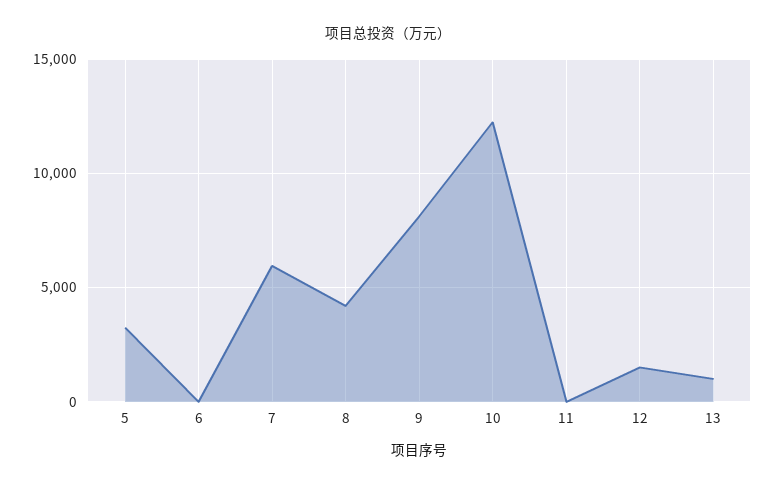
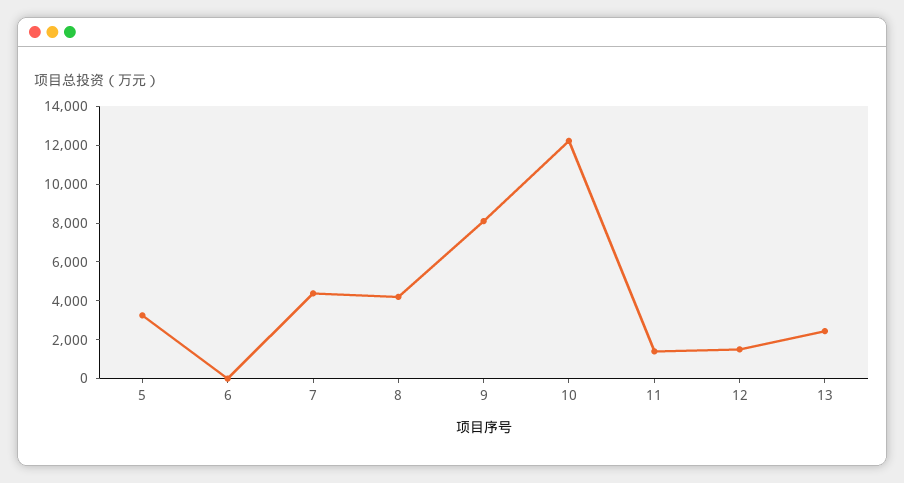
7: 6000 -> 4500
11: 0 -> 1500
13: 1000 -> 2500

